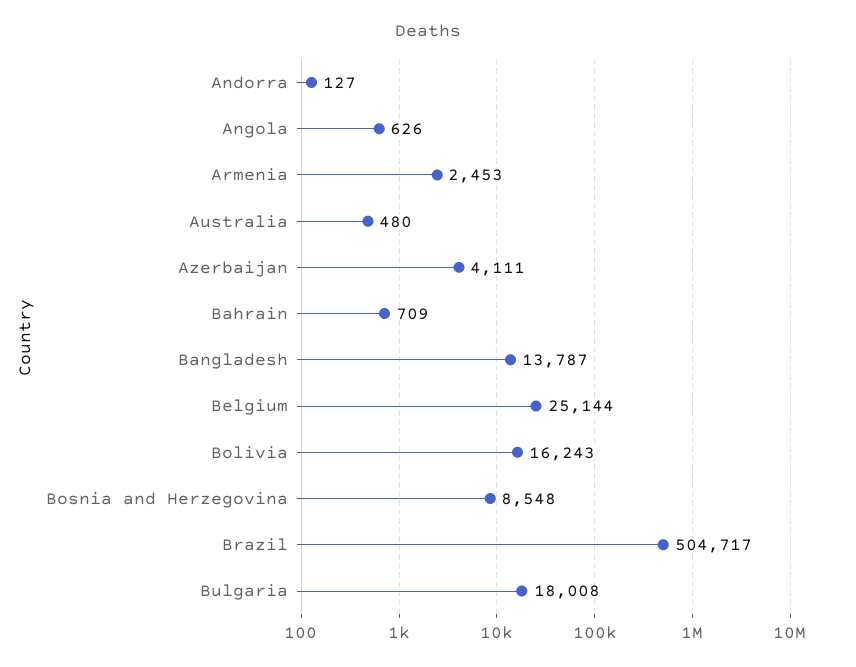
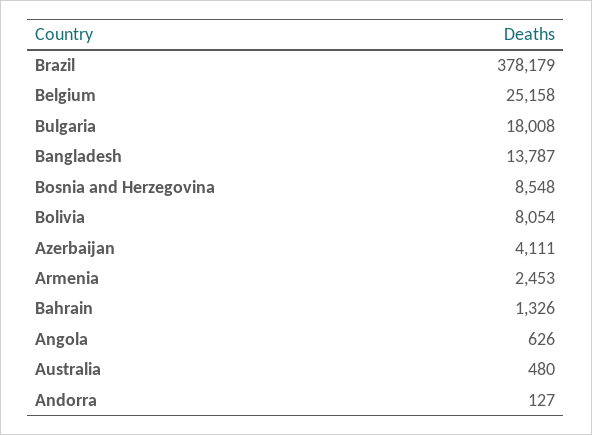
Bahrain: 709 -> 1326
Belgium: 25144 -> 25158
Bolivia: 16243 -> 8054
Brazil: 504717 -> 378179

